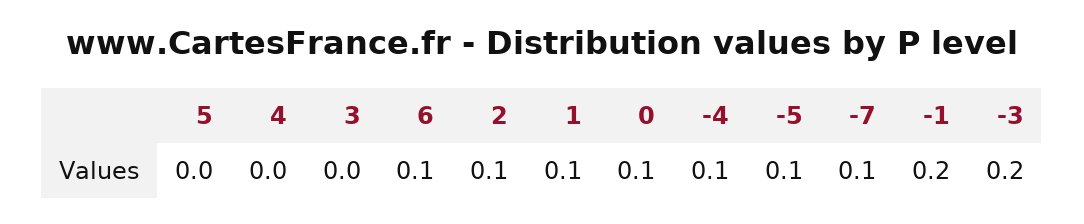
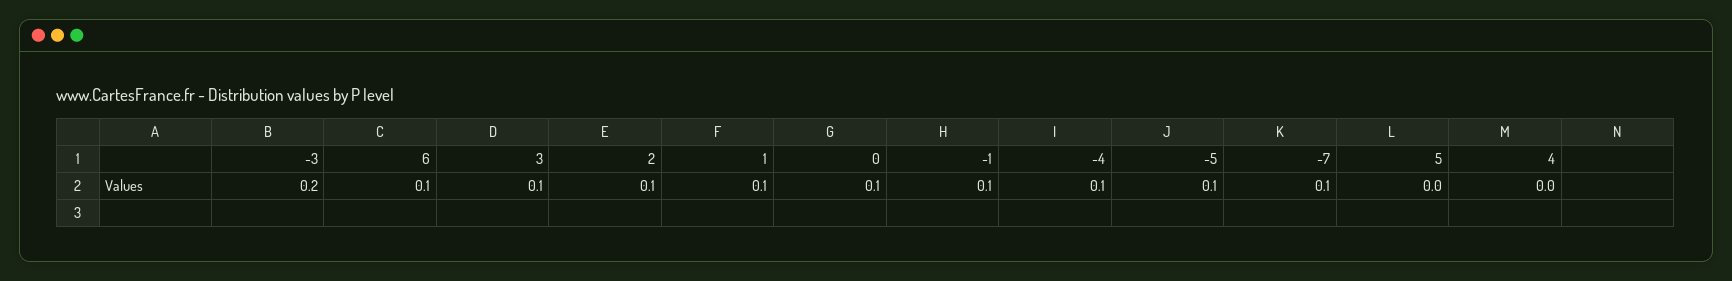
3: 0 -> 0.1
-1: 0.2 -> 0.1

